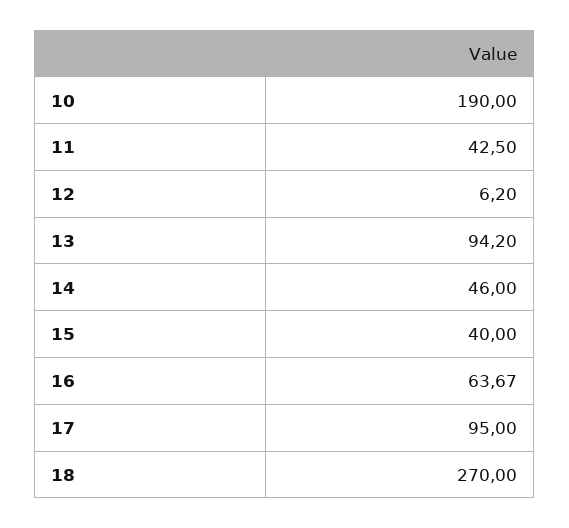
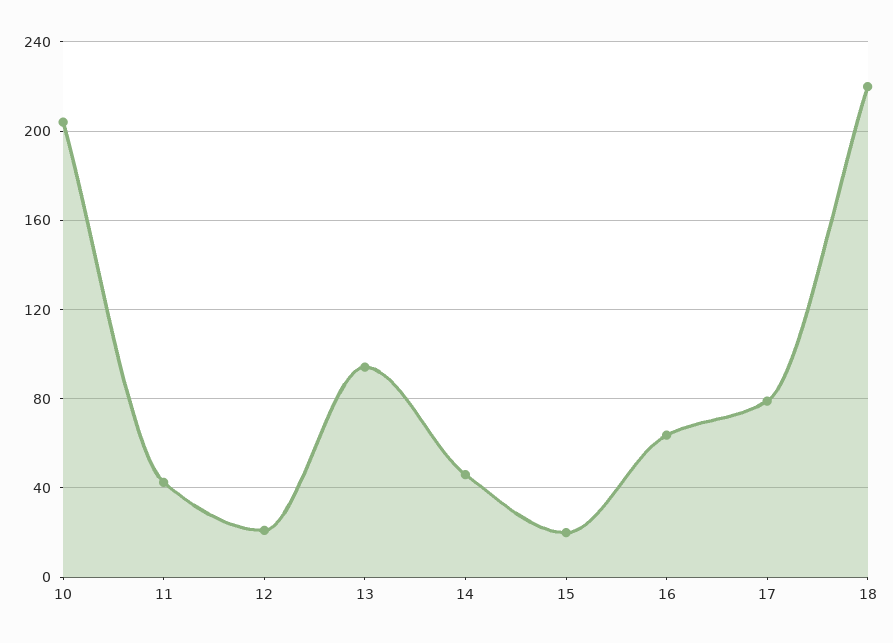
10: 190 -> 205
12: 6.2 -> 20
15: 40 -> 20
17: 95 -> 80
18: 270 -> 220

